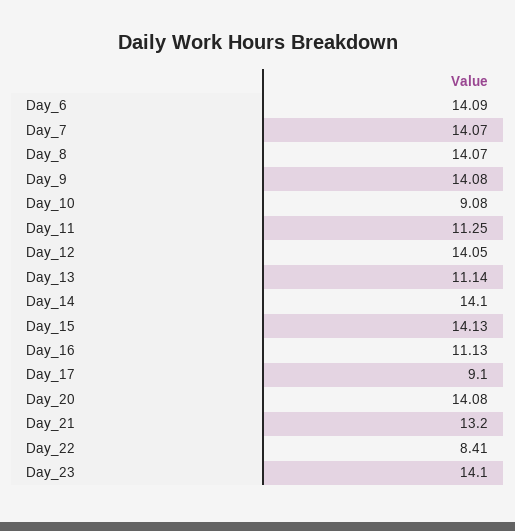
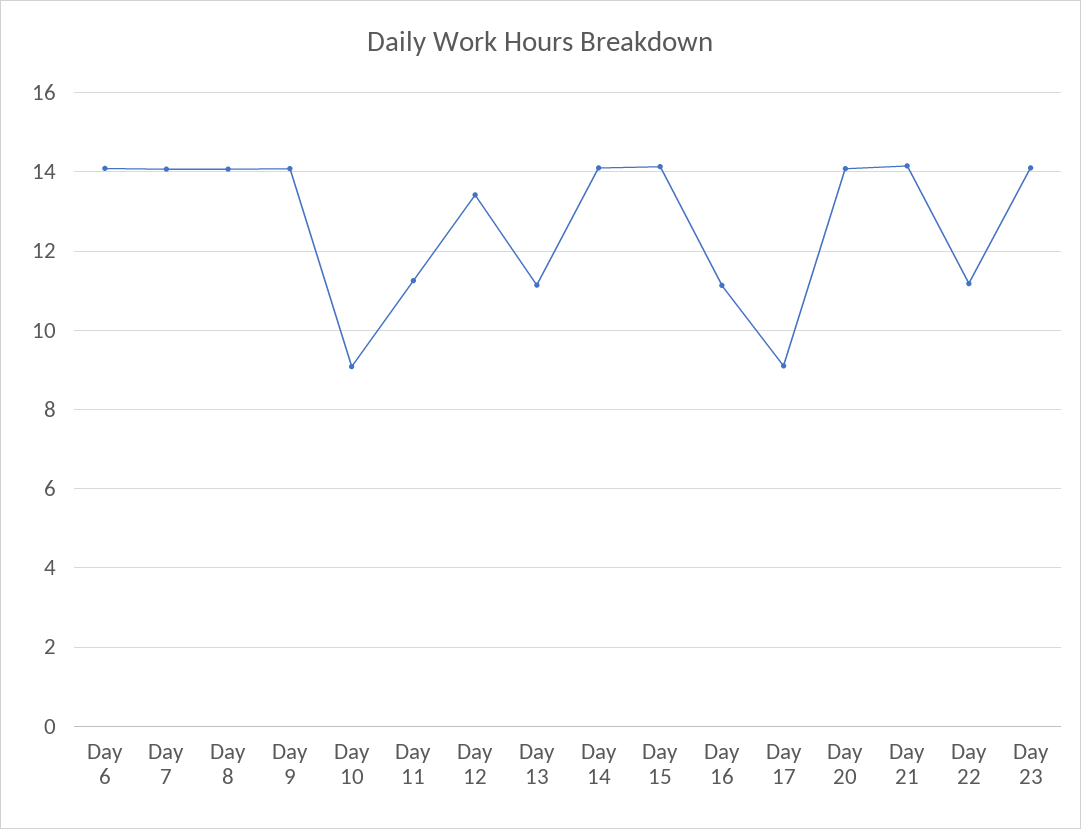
Day_12: 14.05 -> 13.4
Day_21: 13.2 -> 14.2
Day_22: 8.41 -> 11.2

